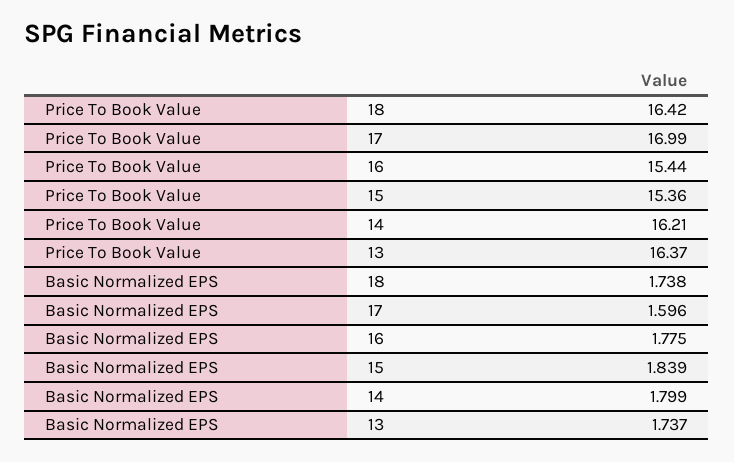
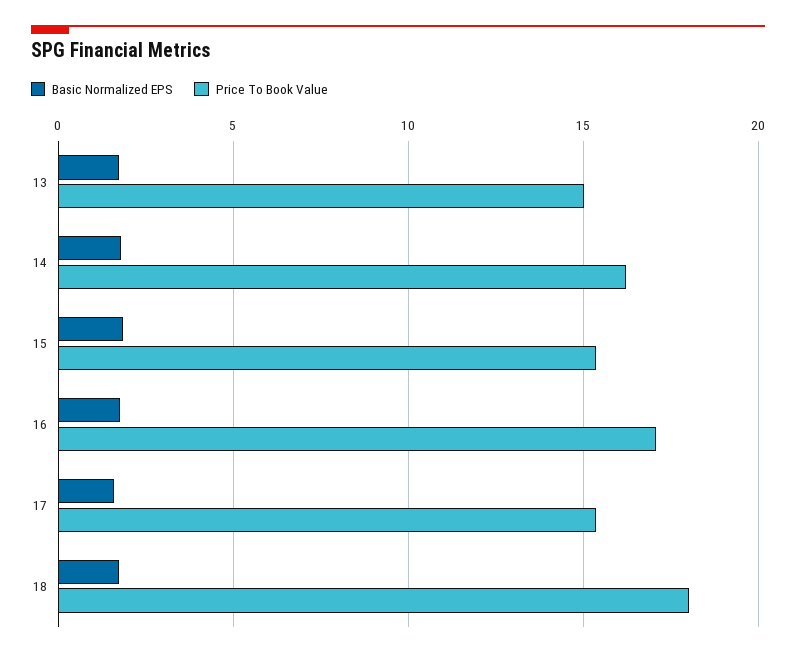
Price To Book Value, 18: 16.42 -> 18
Price To Book Value, 17: 16.99 -> 15.5
Price To Book Value, 16: 15.44 -> 17
Price To Book Value, 13: 16.37 -> 15

